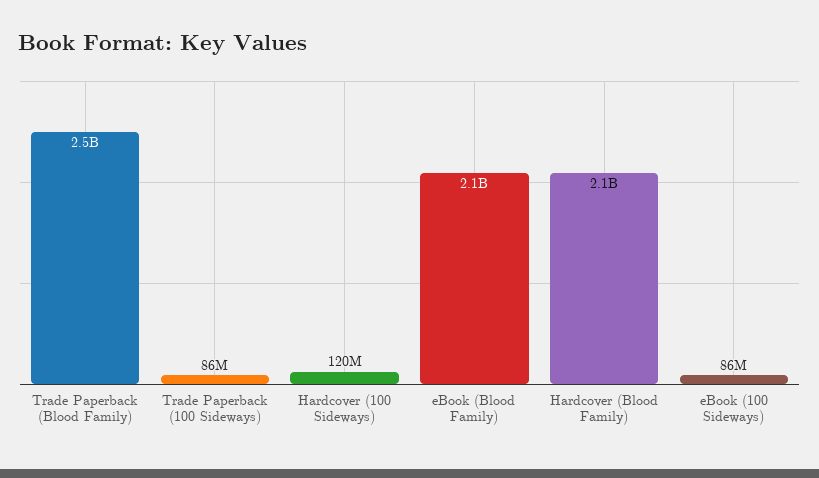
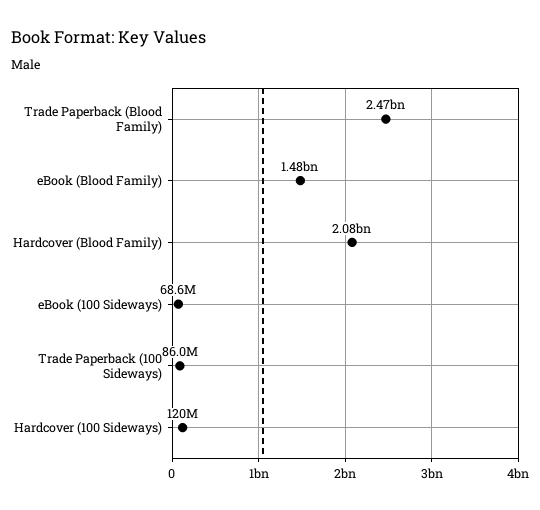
eBook (Blood Family): 2100000000 -> 1480000000
eBook (100 Sideways): 86000000 -> 68600000

